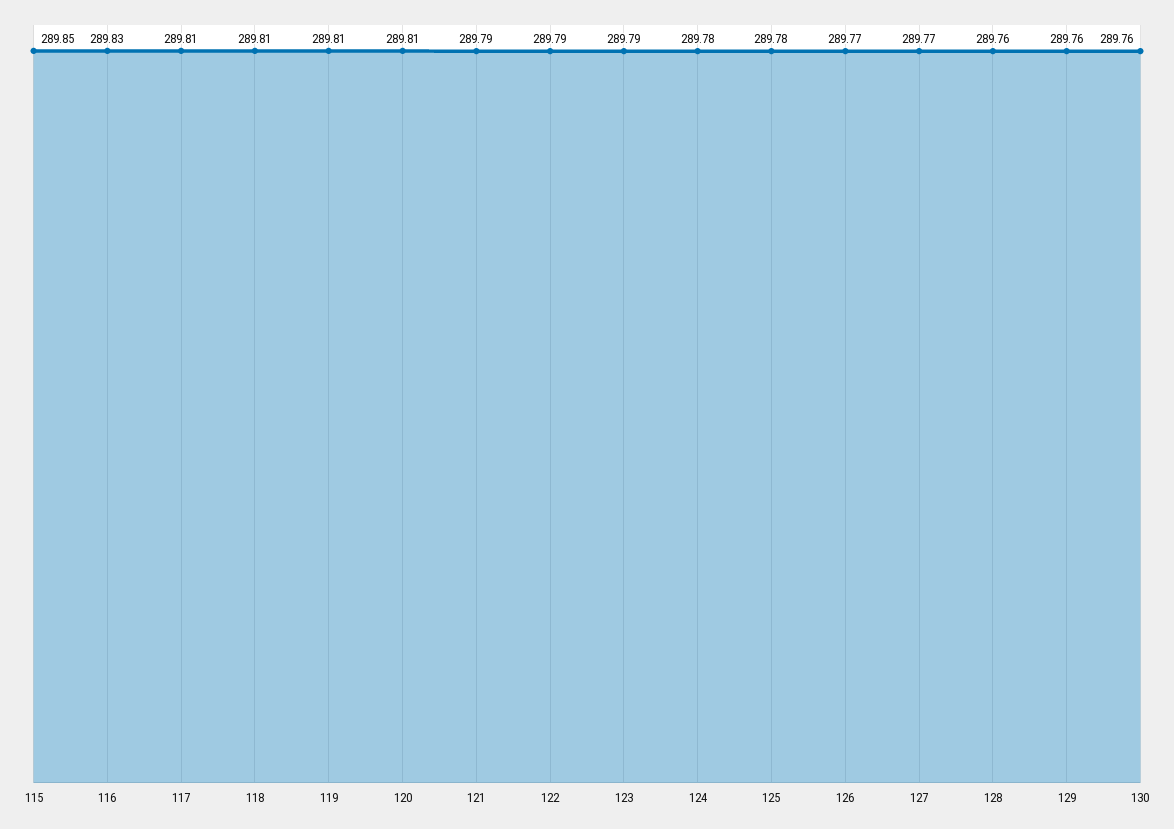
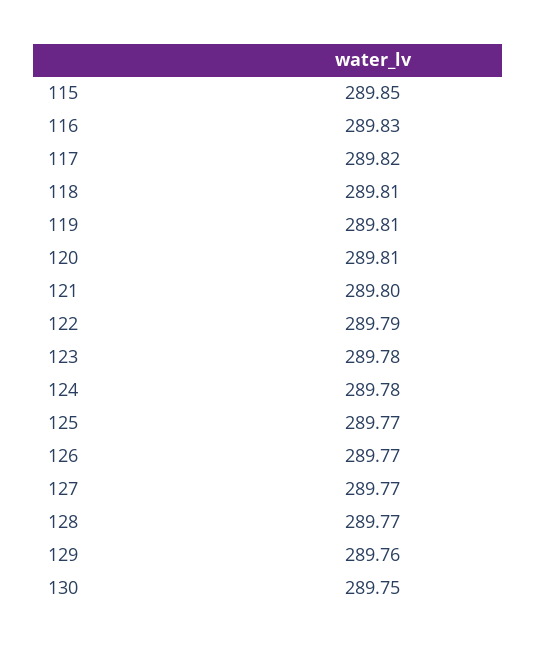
117: 289.81 -> 289.82
121: 289.79 -> 289.8
123: 289.79 -> 289.78
125: 289.78 -> 289.77
128: 289.76 -> 289.77
130: 289.76 -> 289.75

